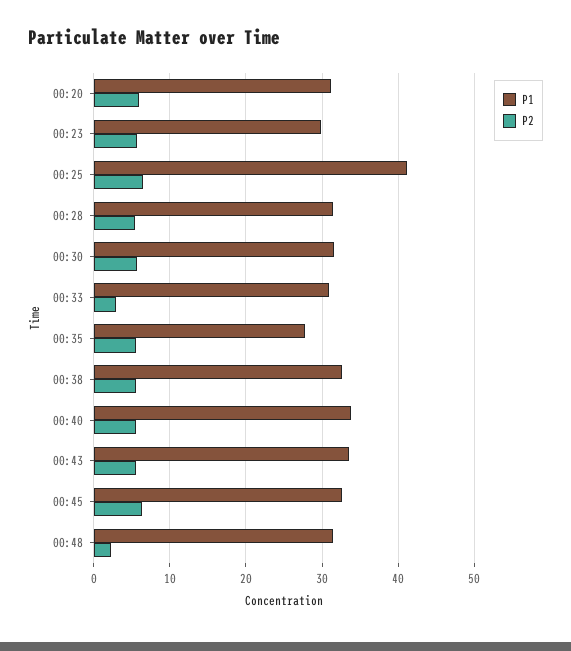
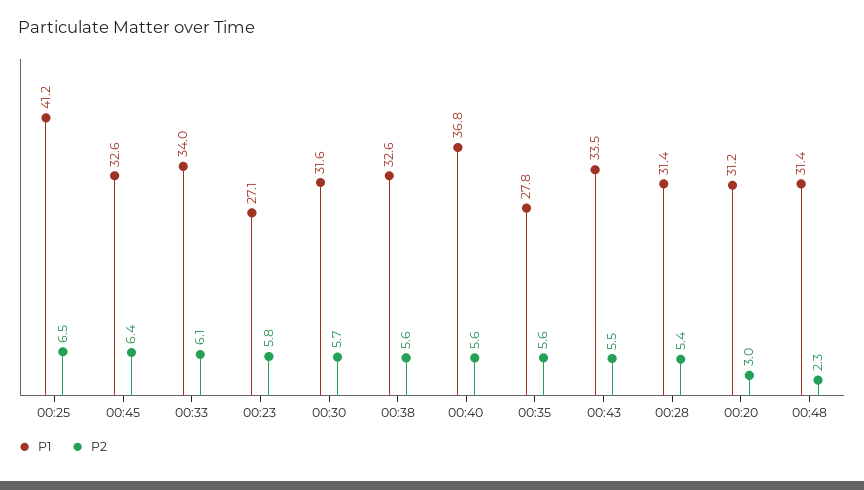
P2, 00:20: 6 -> 3
P1, 00:23: 30 -> 27.1
P1, 00:33: 31 -> 34
P2, 00:33: 3 -> 6.1
P1, 00:40: 34 -> 36.8

